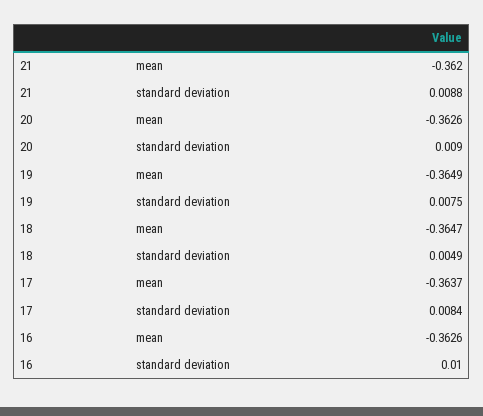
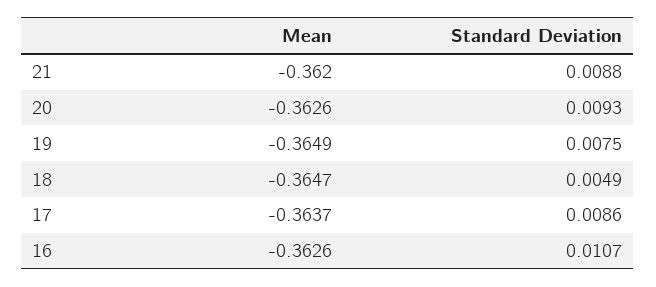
20, standard deviation: 0.009 -> 0.0093
17, standard deviation: 0.0084 -> 0.0086
16, standard deviation: 0.01 -> 0.0107

